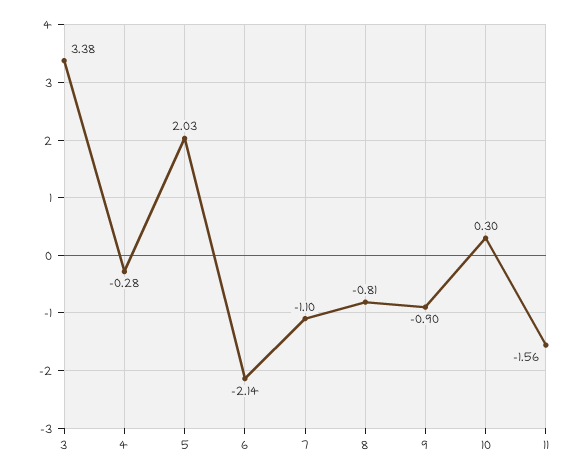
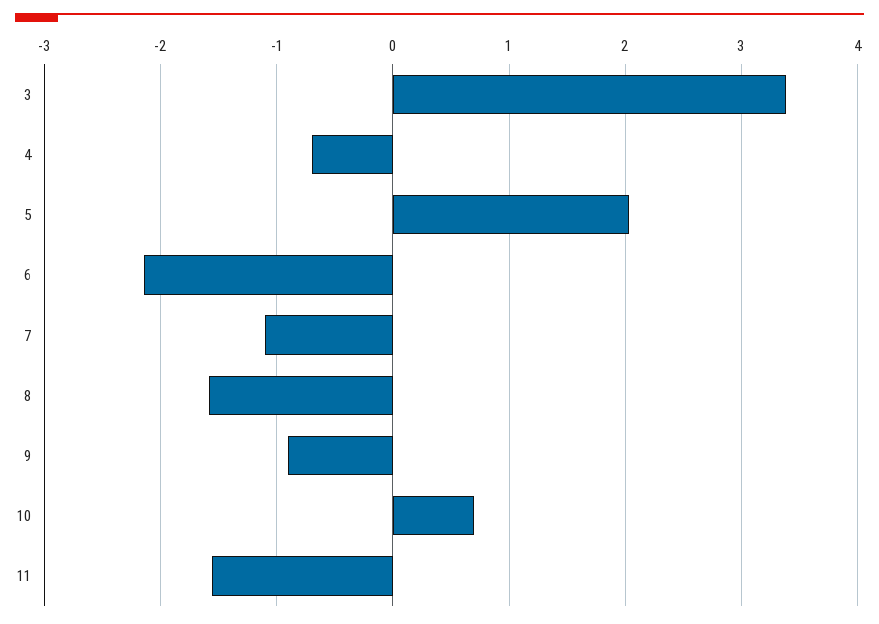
4: -0.28 -> -0.7
8: -0.81 -> -1.6
10: 0.3 -> 0.7

